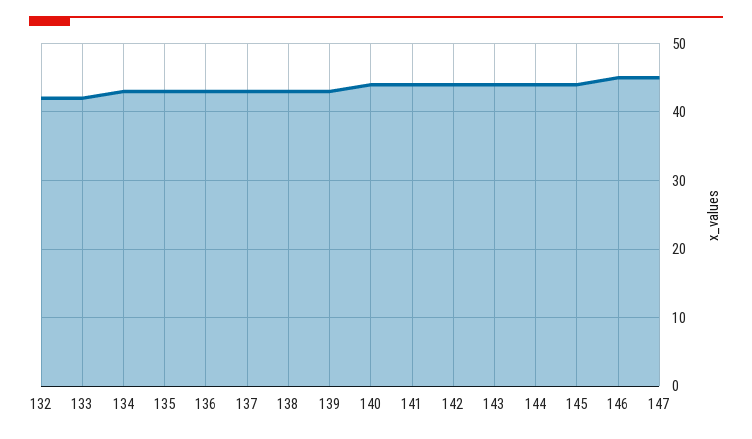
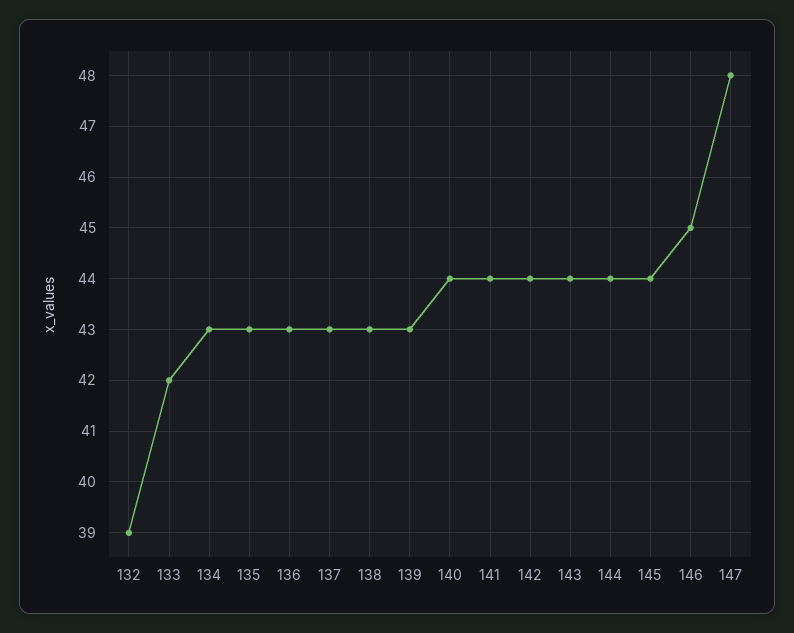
132: 42 -> 39
147: 45 -> 48

